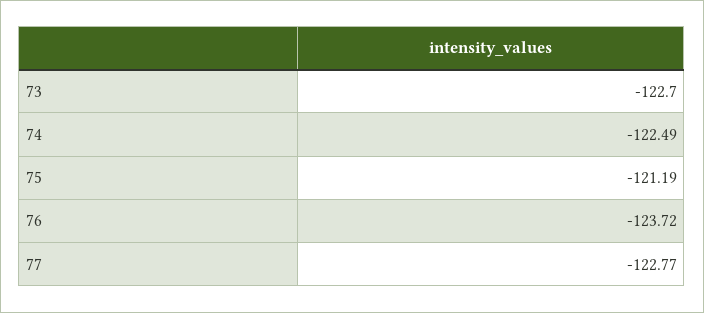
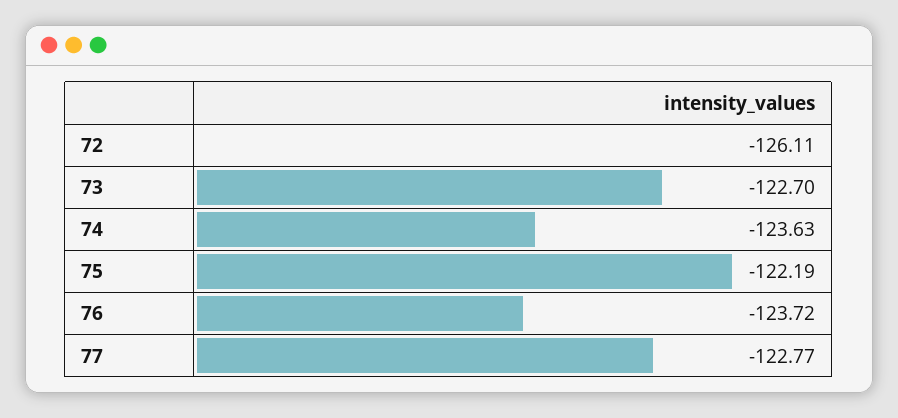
74: -122.49 -> -123.63
75: -121.19 -> -122.19
72: none -> -126.11

